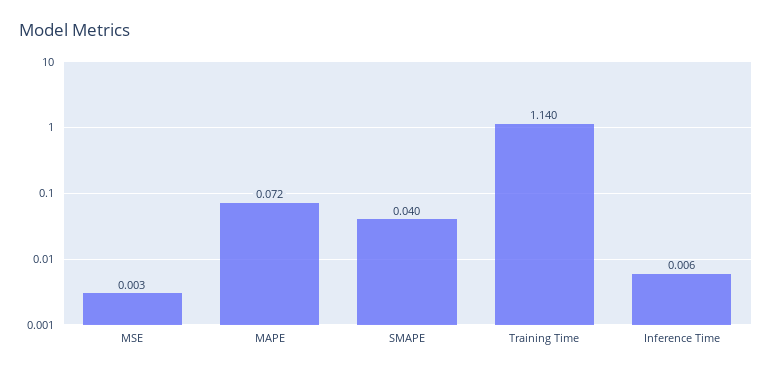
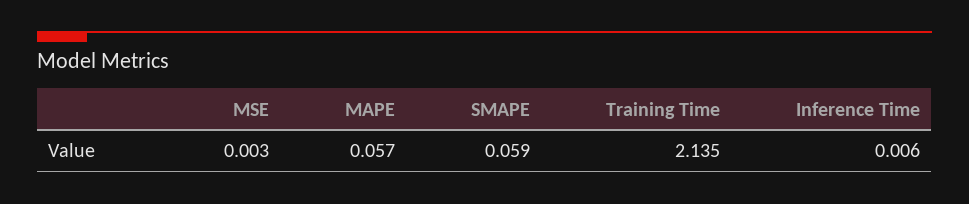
MAPE: 0.072 -> 0.057
SMAPE: 0.04 -> 0.059
Training Time: 1.14 -> 2.135

